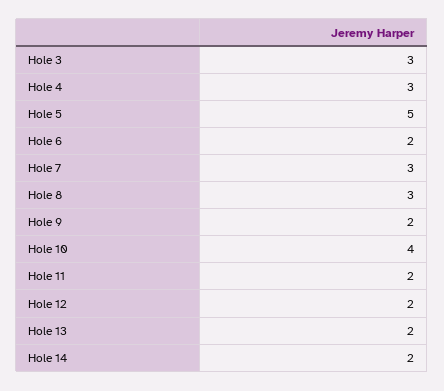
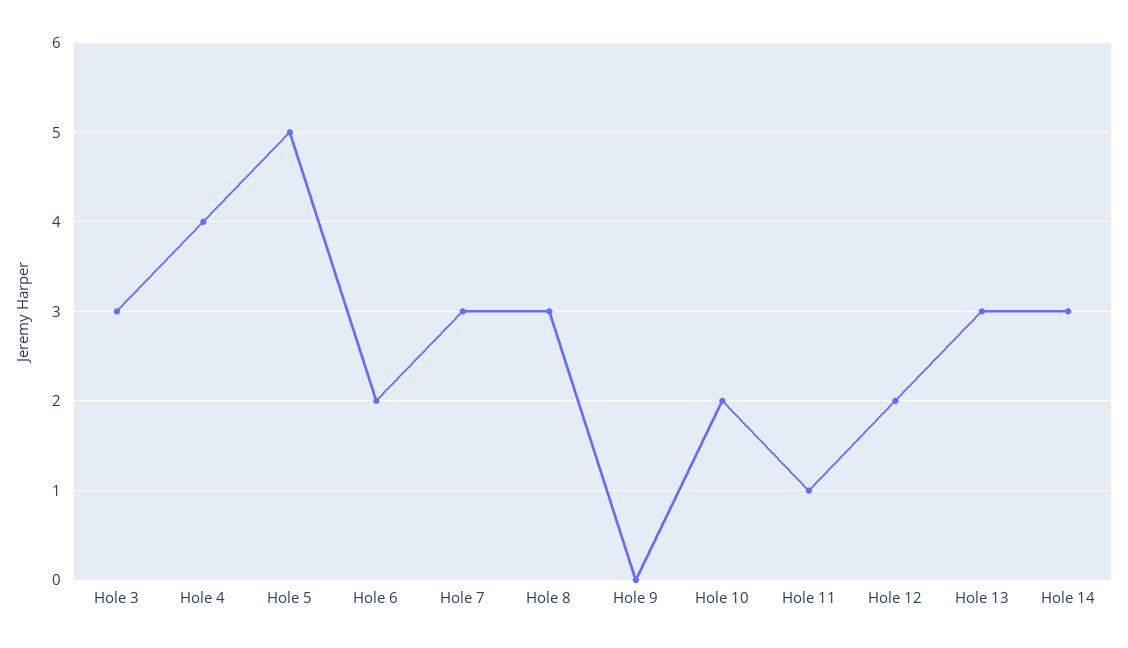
Hole 4: 3 -> 4
Hole 9: 2 -> 0
Hole 10: 4 -> 2
Hole 11: 2 -> 1
Hole 13: 2 -> 3
Hole 14: 2 -> 3

